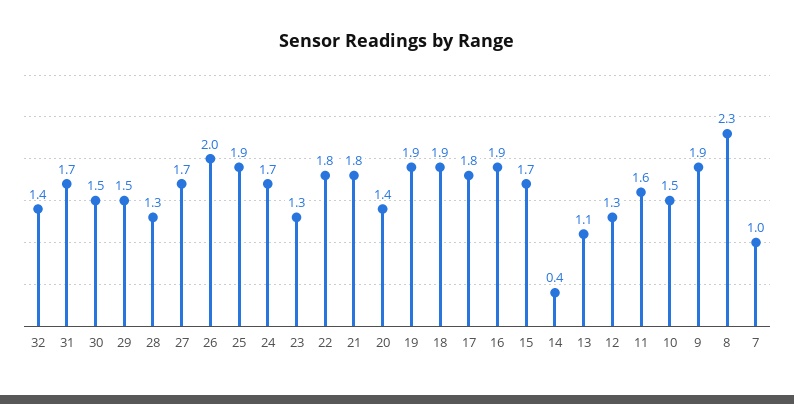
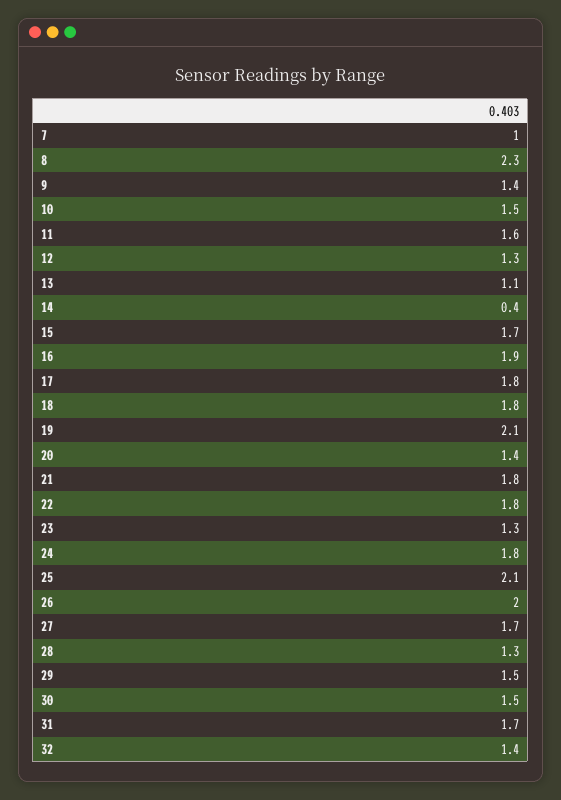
25: 1.9 -> 2.1
24: 1.7 -> 1.8
19: 1.9 -> 2.1
18: 1.9 -> 1.8
9: 1.9 -> 1.4

